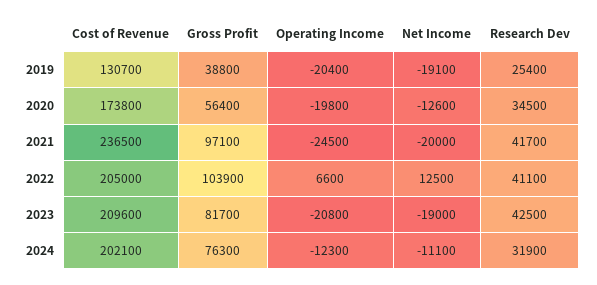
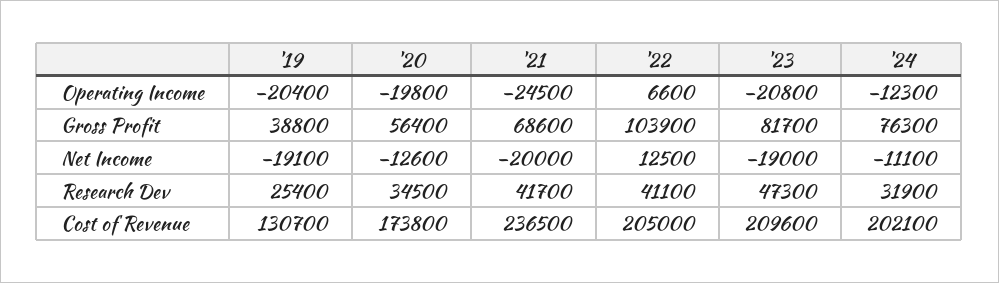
Gross Profit, 2021: 97100 -> 68600
Research Dev, 2023: 42500 -> 47300

